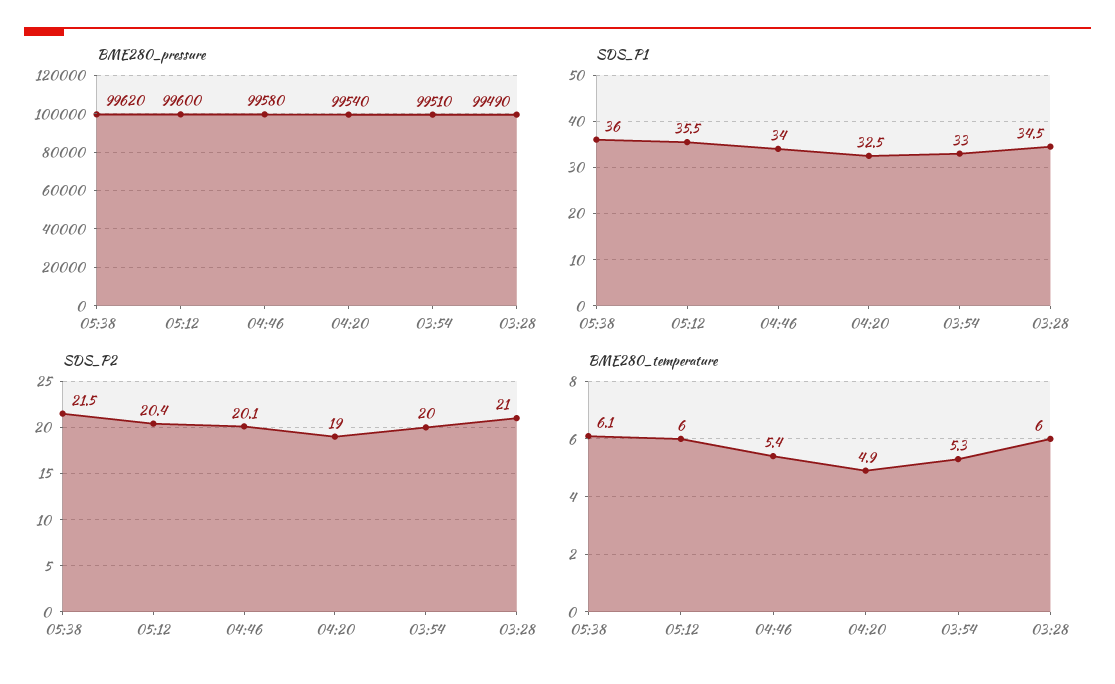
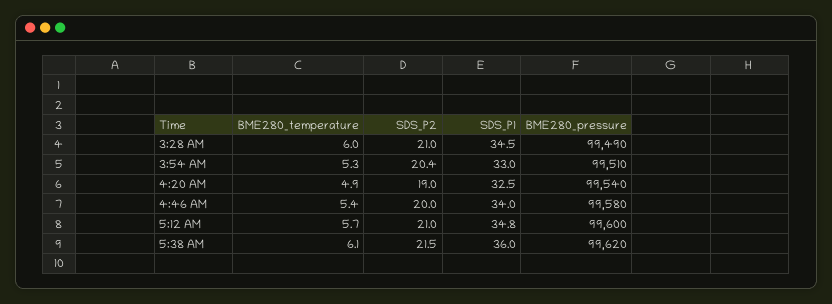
SDS_P1, 05:12: 35.5 -> 34.8
SDS_P2, 05:12: 20.4 -> 21
SDS_P2, 04:46: 20.1 -> 20
SDS_P2, 03:54: 20 -> 20.4
BME280_temperature, 05:12: 6 -> 5.7

